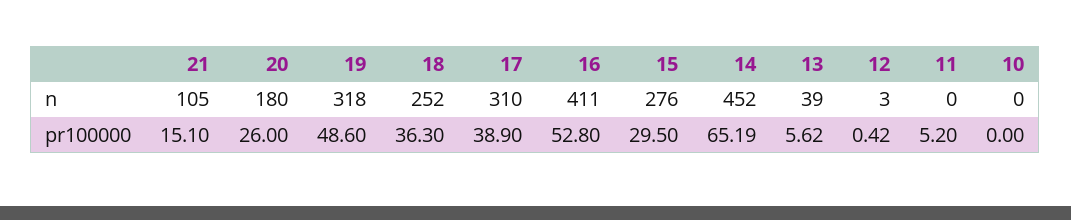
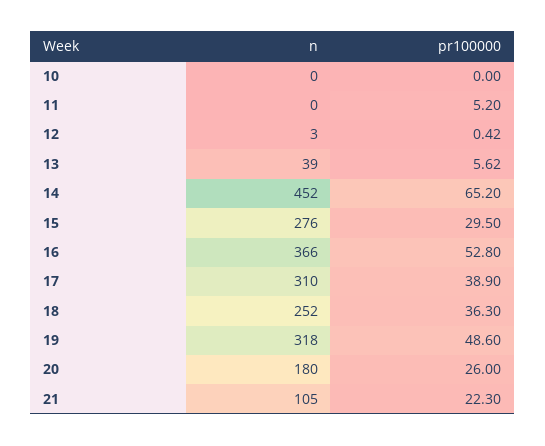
16, n: 411 -> 366
21, pr100000: 15.1 -> 22.3
14, pr100000: 65.19 -> 65.2

